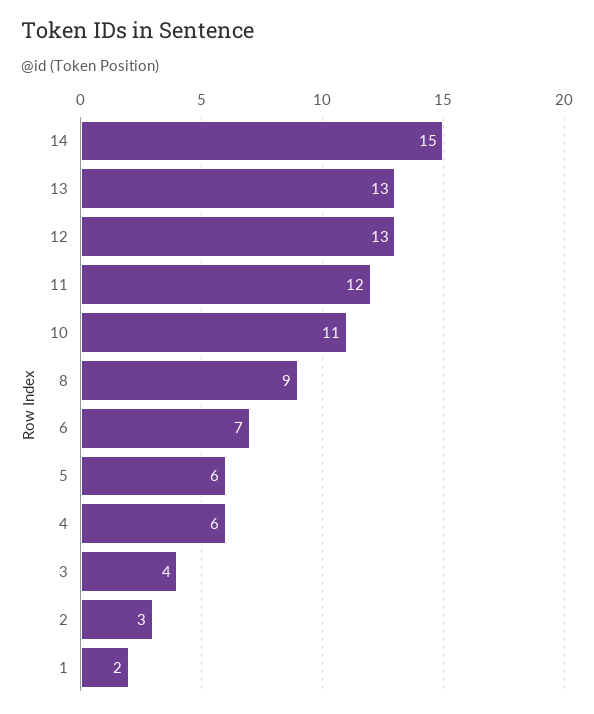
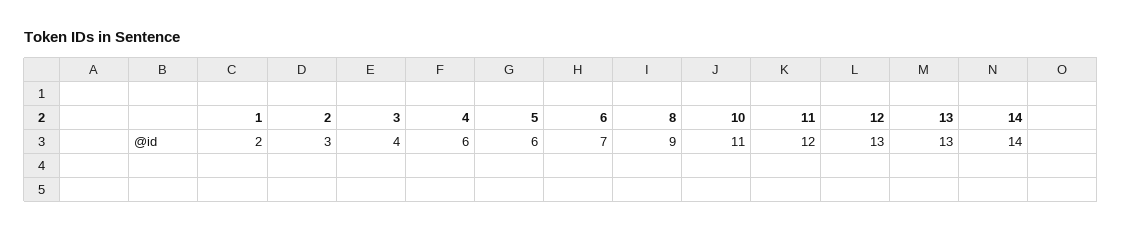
14: 15 -> 14

